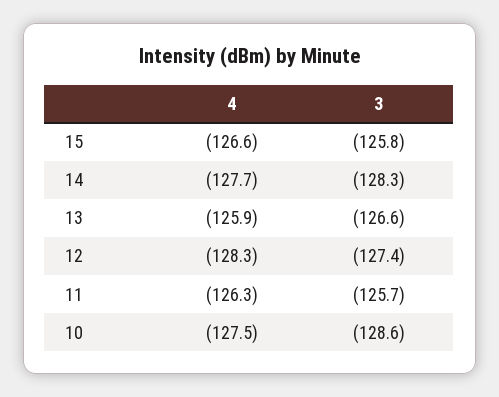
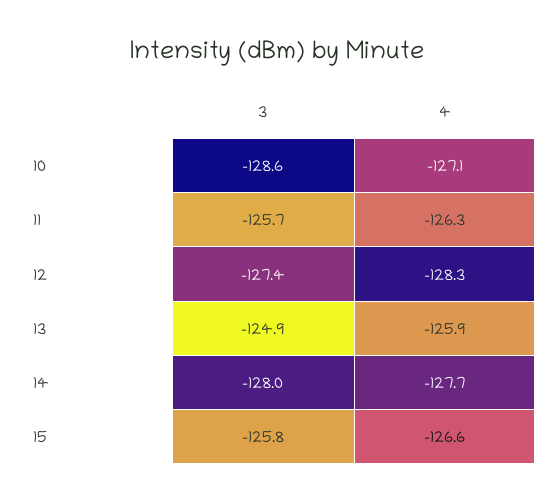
3, 14: -128.3 -> -128
3, 13: -126.6 -> -124.9
4, 10: -127.5 -> -127.1

